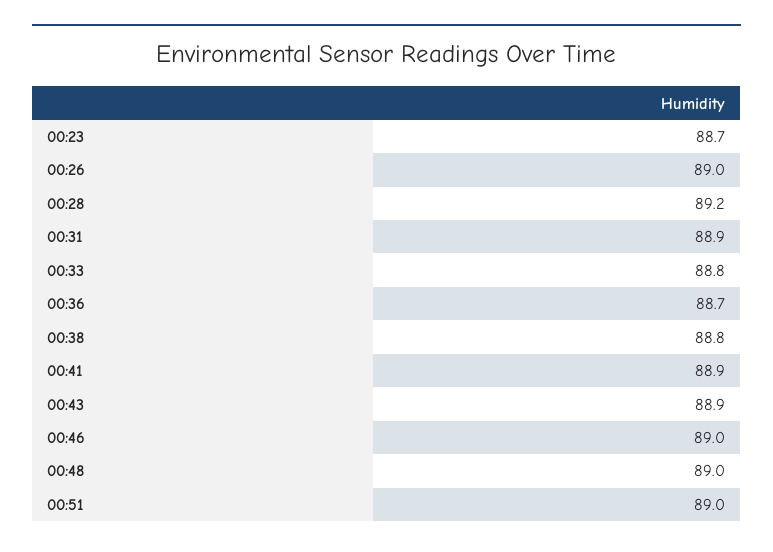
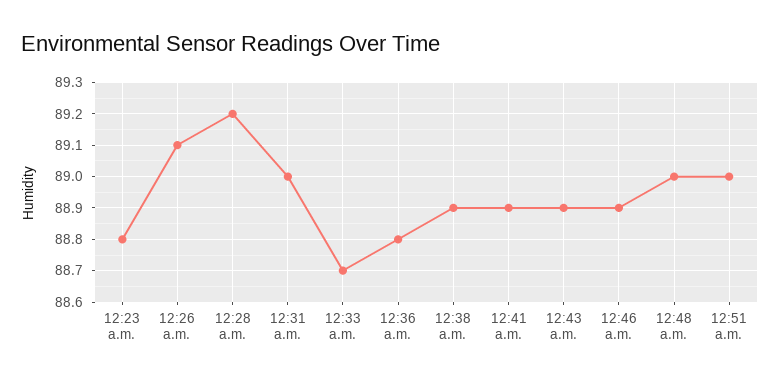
00:23: 88.7 -> 88.8
00:26: 89 -> 89.1
00:31: 88.9 -> 89
00:33: 88.8 -> 88.7
00:36: 88.7 -> 88.8
00:38: 88.8 -> 88.9
00:46: 89 -> 88.9

